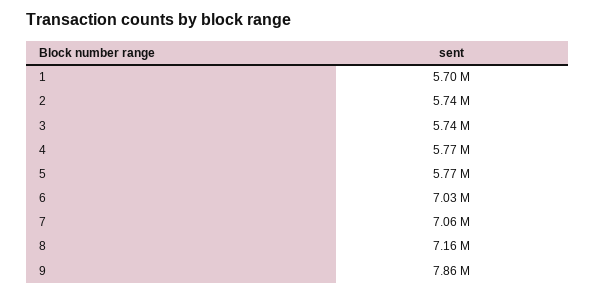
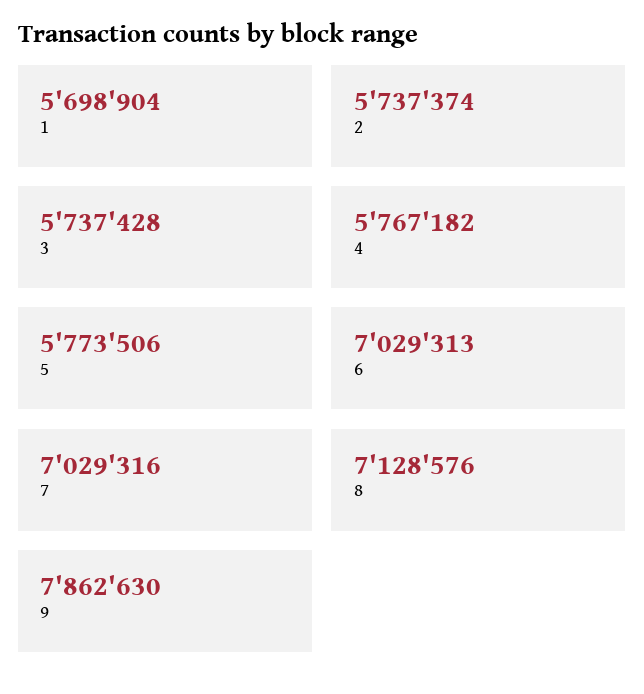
7: 7060000 -> 7029316
8: 7160000 -> 7128576

